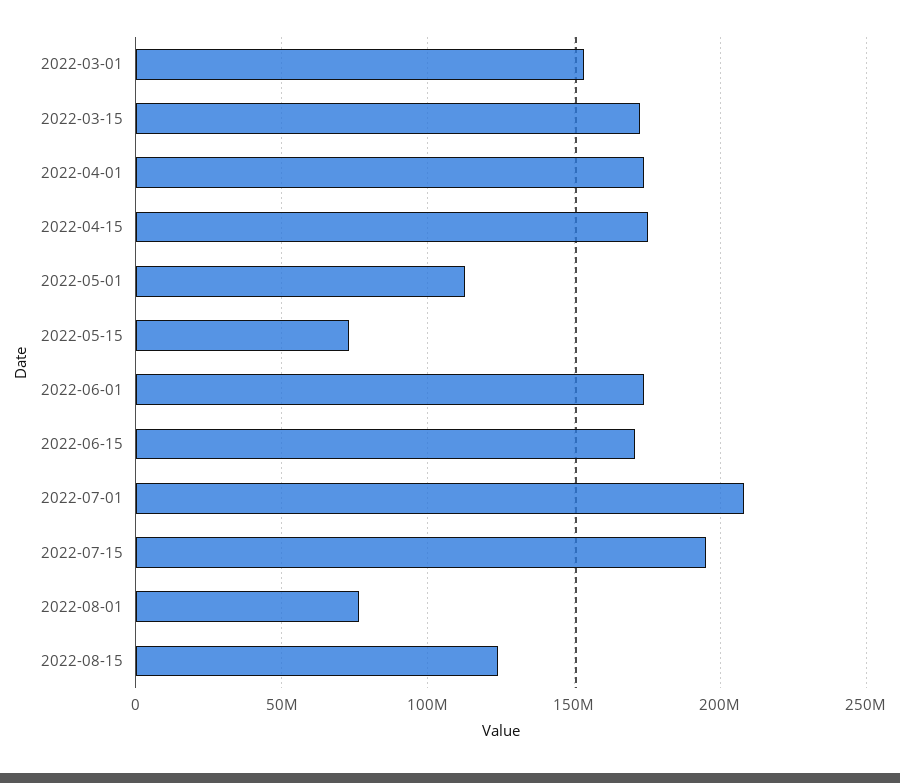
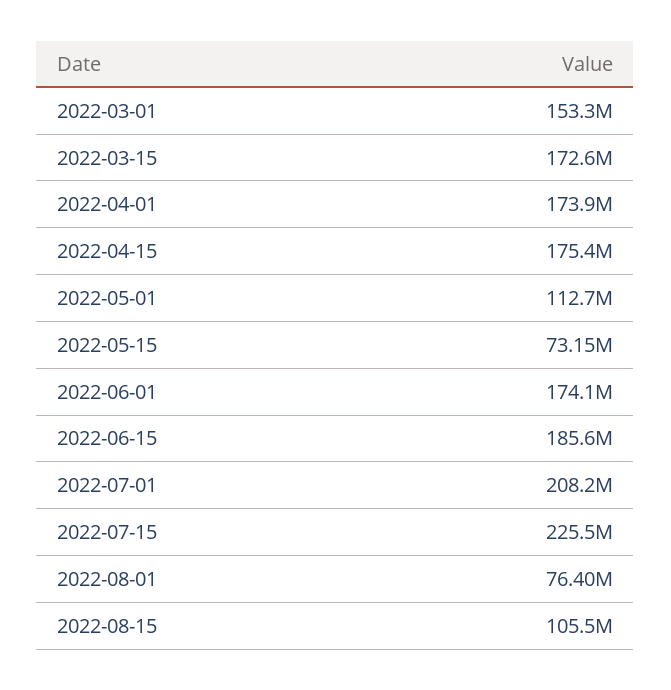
2022-06-15: 170000000 -> 185600000
2022-07-15: 195000000 -> 225500000
2022-08-15: 125000000 -> 105500000

